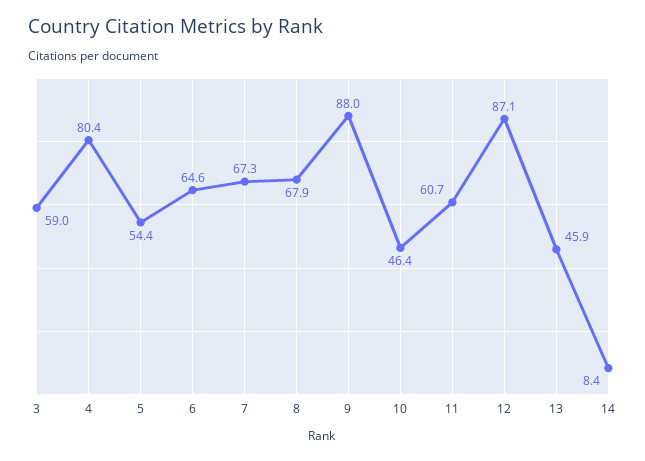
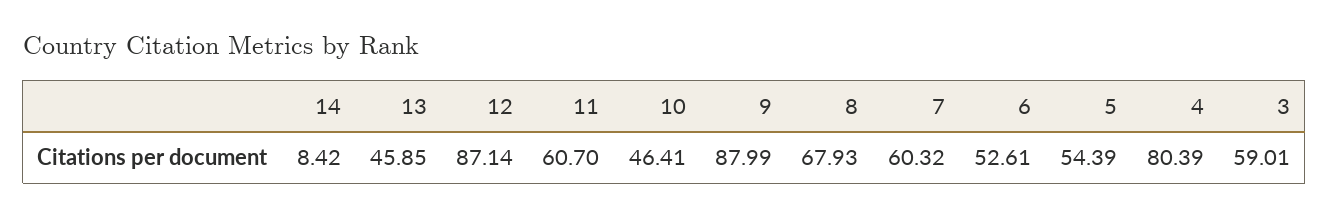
6: 64.6 -> 52.61
7: 67.3 -> 60.32

